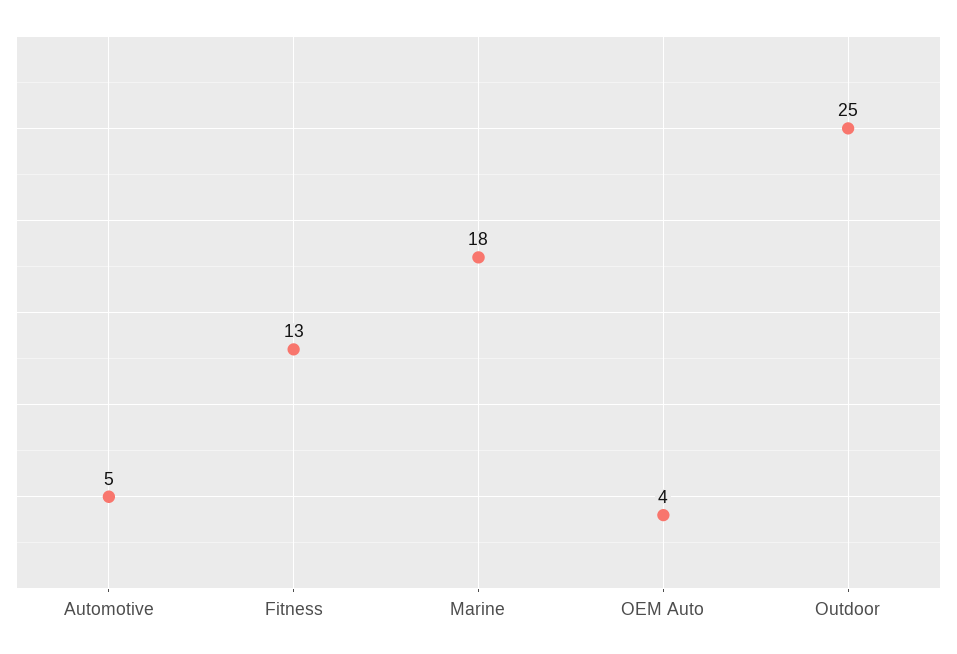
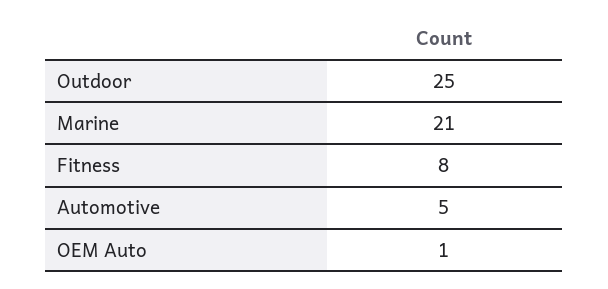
Fitness: 13 -> 8
Marine: 18 -> 21
OEM Auto: 4 -> 1

